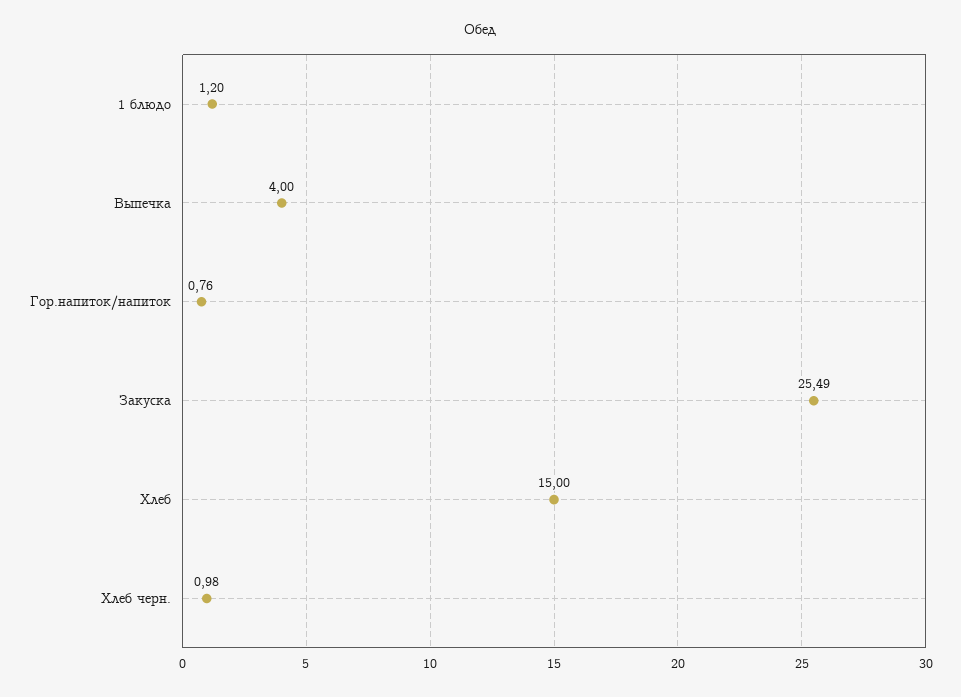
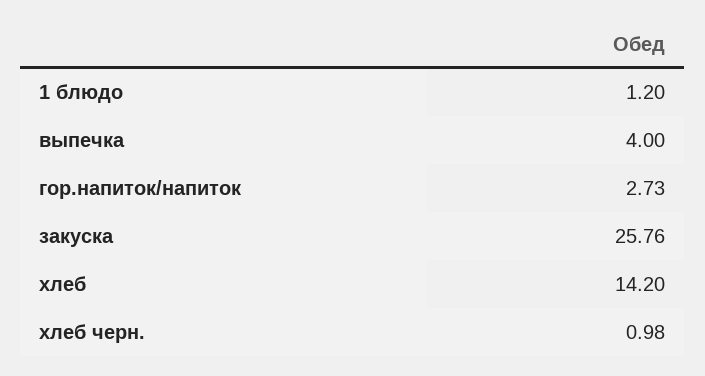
Гор.напиток/напиток: 0.76 -> 2.73
Закуска: 25.49 -> 25.76
Хлеб: 15 -> 14.2

